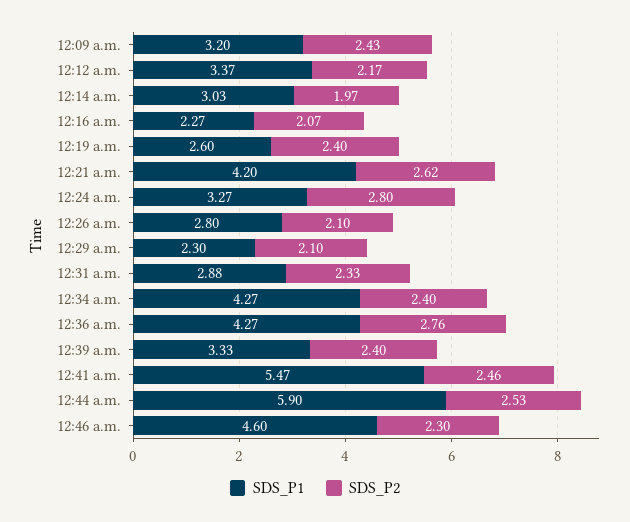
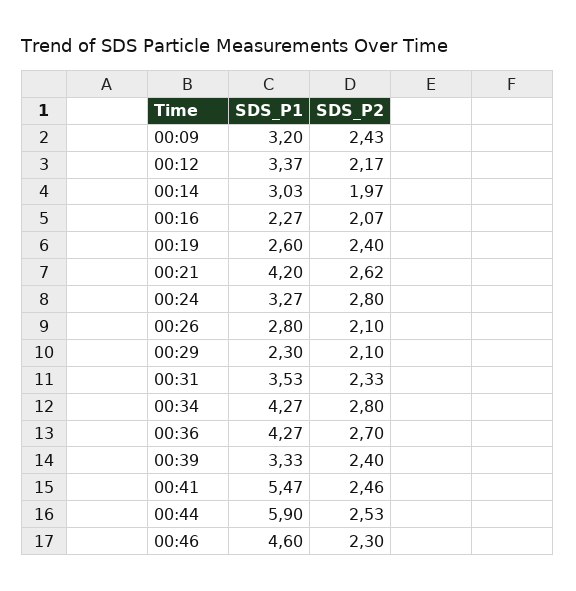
SDS_P1, 12:31 a.m.: 2.88 -> 3.53
SDS_P2, 12:34 a.m.: 2.4 -> 2.8
SDS_P2, 12:36 a.m.: 2.76 -> 2.7

